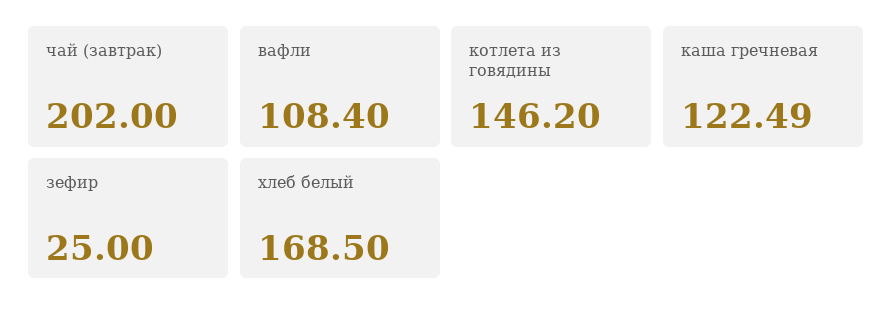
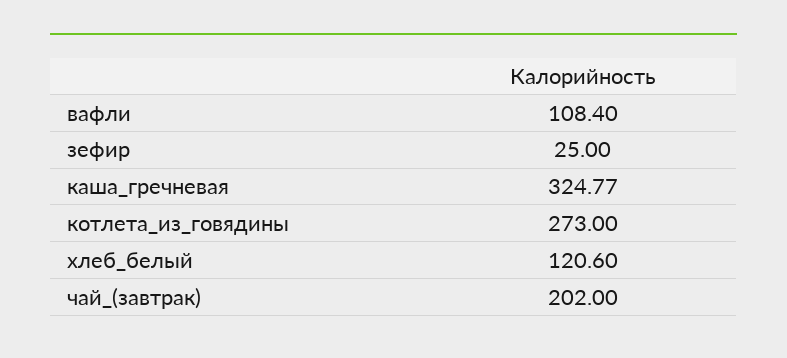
котлета из говядины: 146.2 -> 273
каша гречневая: 122.49 -> 324.77
хлеб белый: 168.5 -> 120.6

